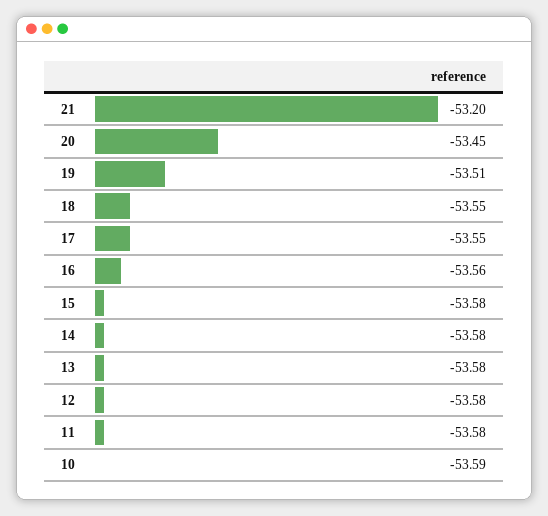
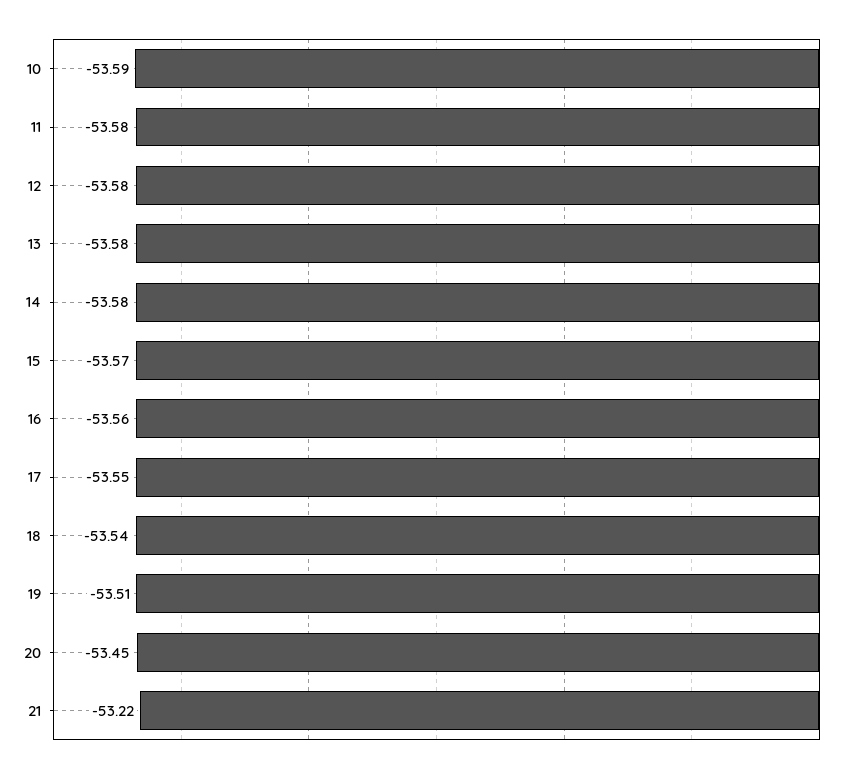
21: -53.2 -> -53.22
18: -53.55 -> -53.54
15: -53.58 -> -53.57

